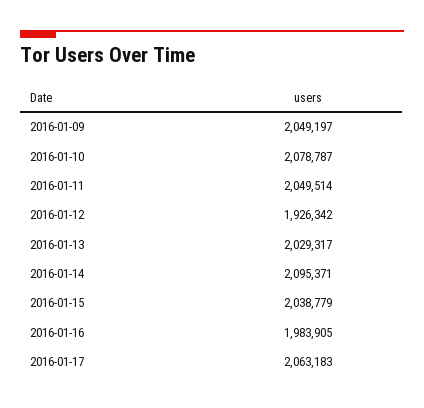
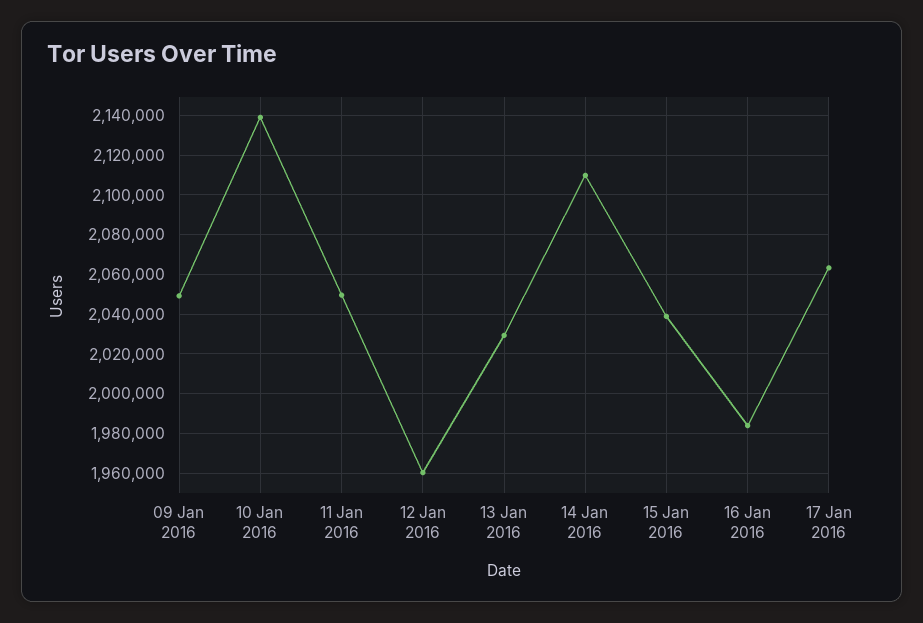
2016-01-10: 2078787 -> 2140000
2016-01-12: 1926342 -> 1960000
2016-01-14: 2095371 -> 2110000

